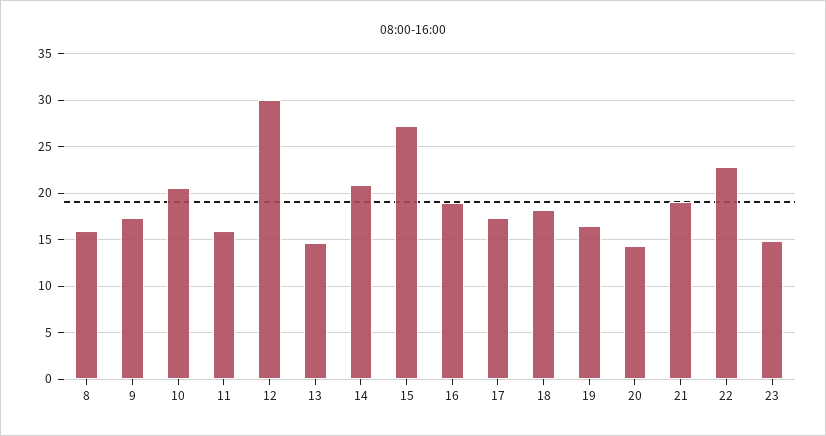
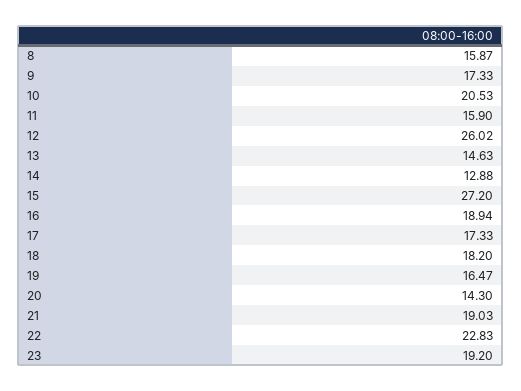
12: 30 -> 26.02
14: 21 -> 12.88
23: 15 -> 19.2

